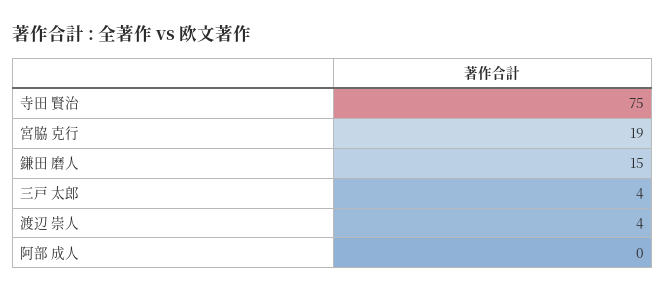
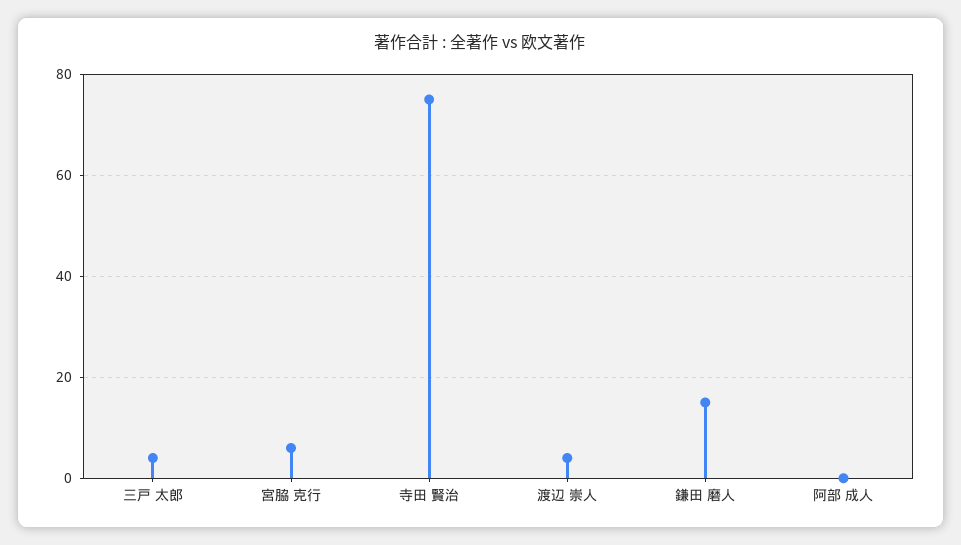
宮脇 克行: 19 -> 5

